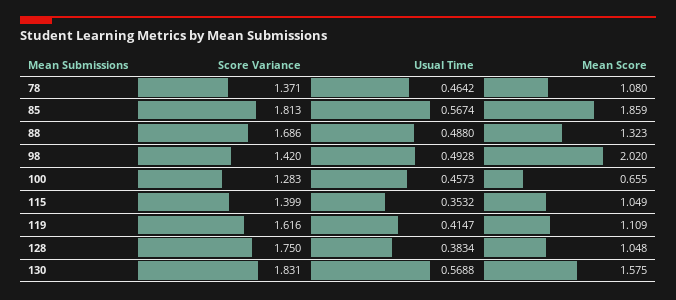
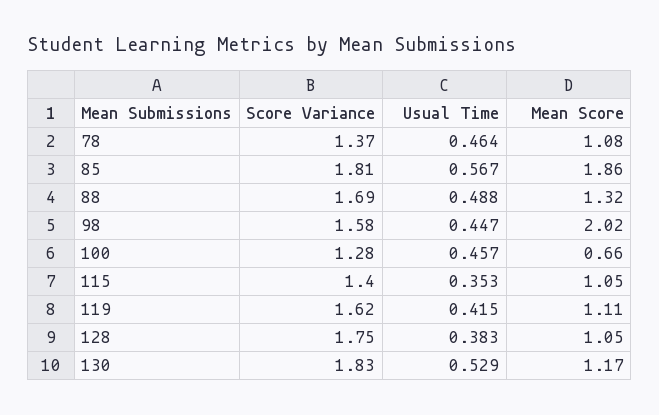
Score Variance, 98: 1.42 -> 1.58
Usual Time, 98: 0.4928 -> 0.447
Usual Time, 130: 0.5688 -> 0.529
Mean Score, 130: 1.575 -> 1.17

